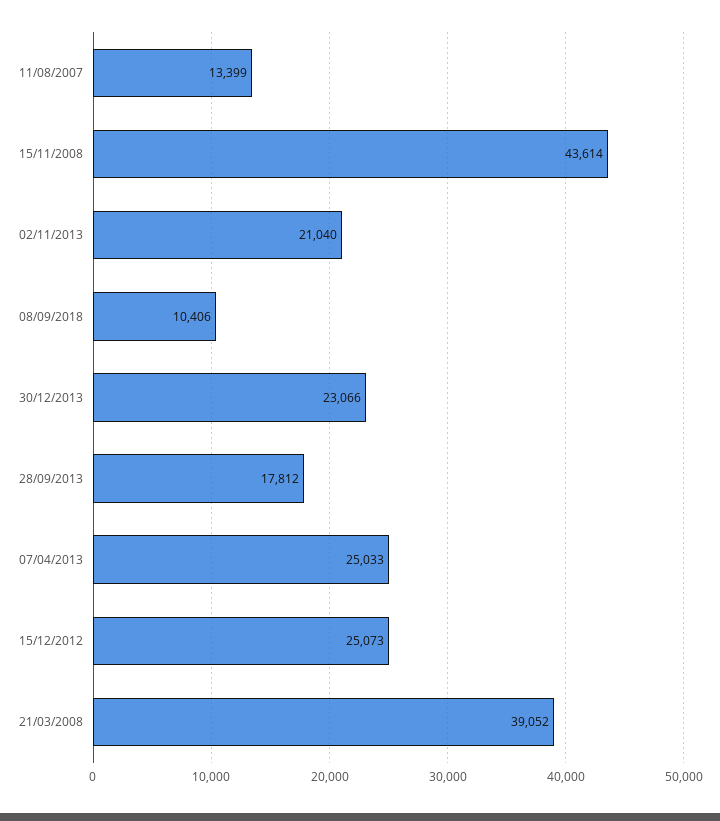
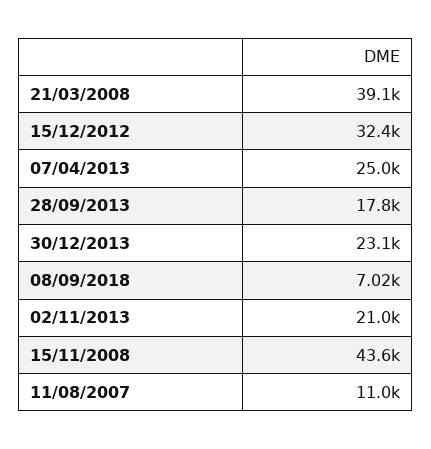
11/08/2007: 13399 -> 11000
08/09/2018: 10406 -> 7020
15/12/2012: 25073 -> 32400

